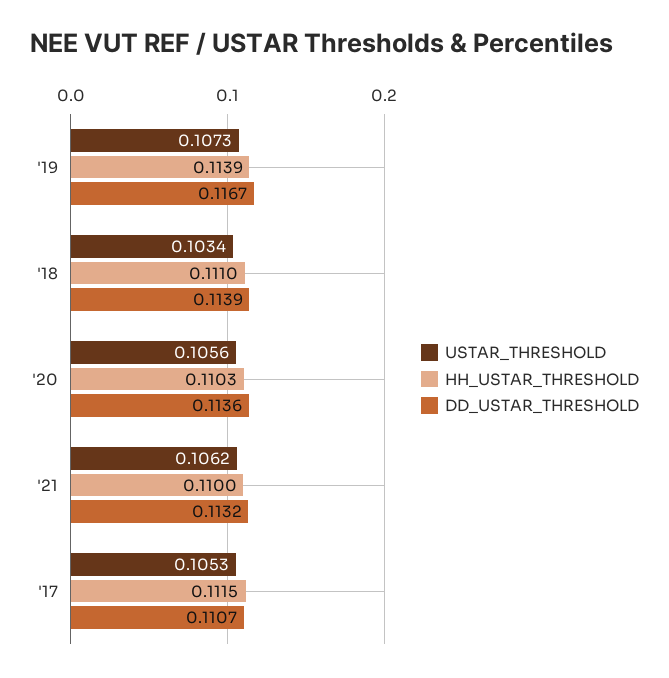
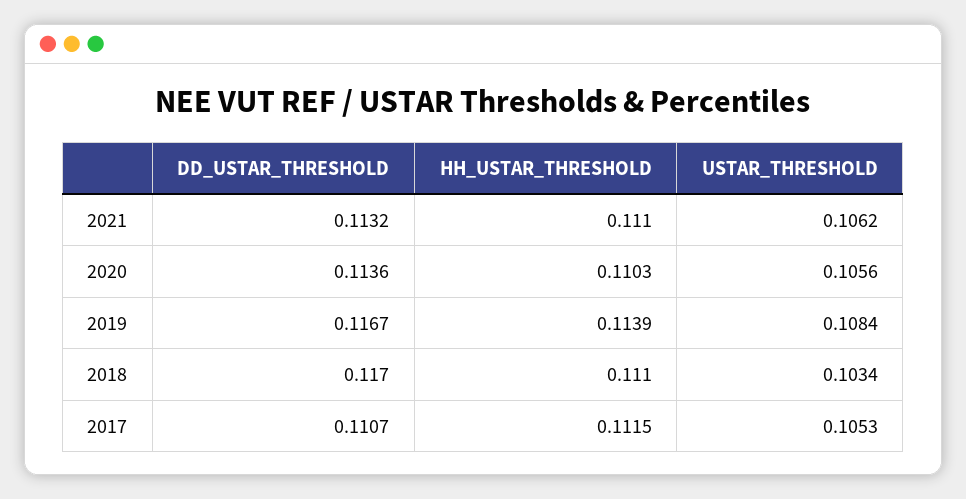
USTAR_THRESHOLD, '19: 0.1073 -> 0.1084
DD_USTAR_THRESHOLD, '18: 0.1139 -> 0.117
HH_USTAR_THRESHOLD, '21: 0.11 -> 0.111

